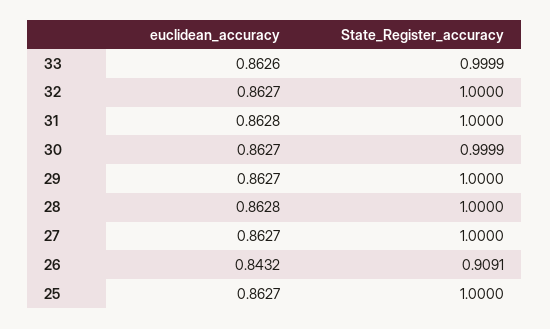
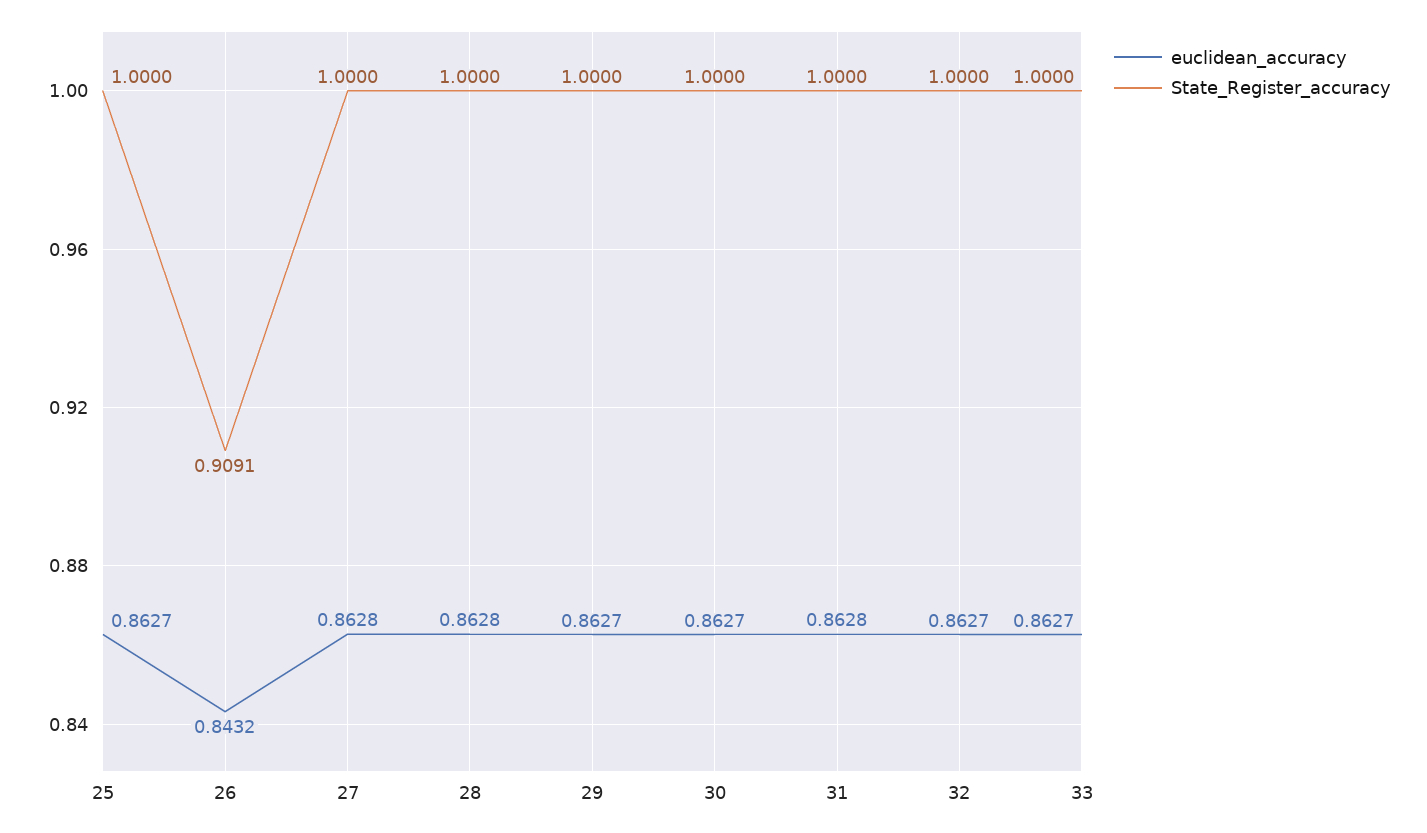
euclidean_accuracy, 33: 0.8626 -> 0.8627
State_Register_accuracy, 33: 0.9999 -> 1
State_Register_accuracy, 30: 0.9999 -> 1
euclidean_accuracy, 27: 0.8627 -> 0.8628

